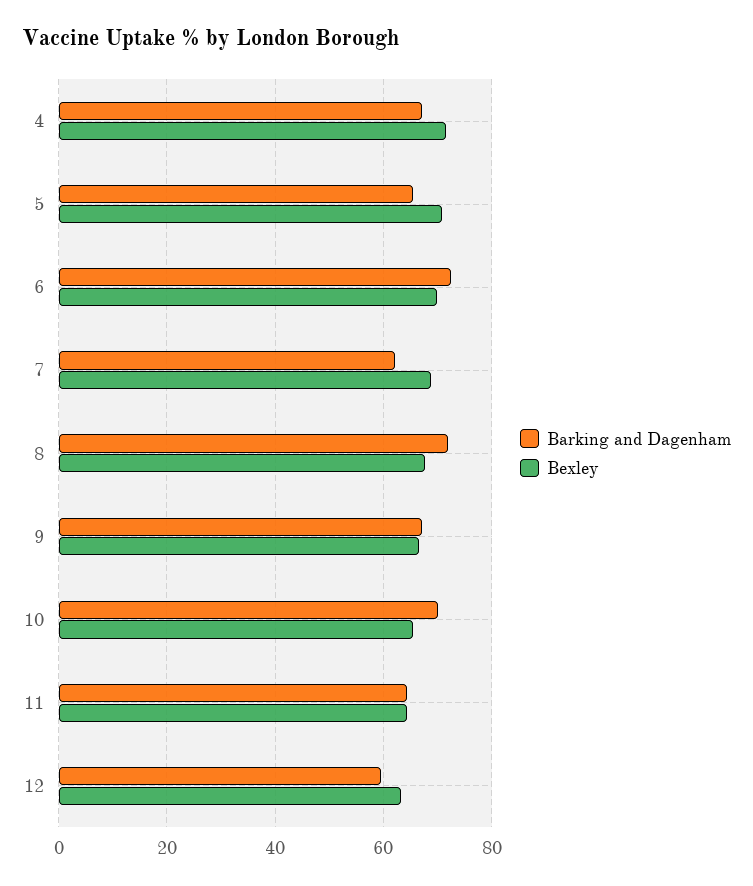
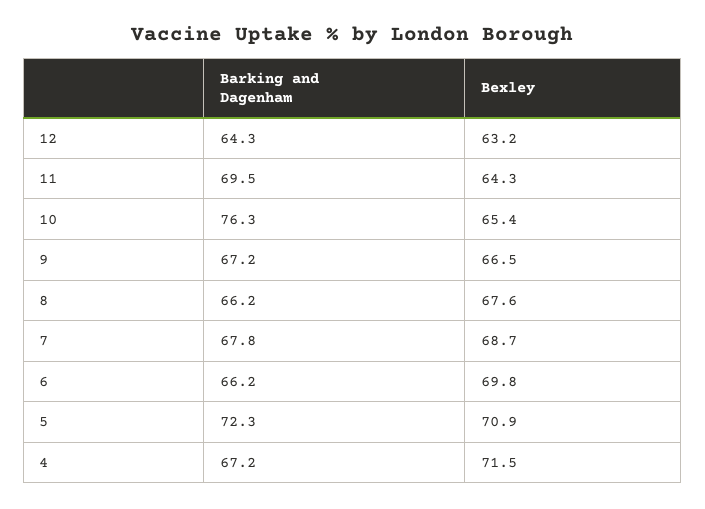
Barking and Dagenham, 5: 66 -> 72.3
Barking and Dagenham, 6: 72 -> 66.2
Barking and Dagenham, 7: 62 -> 67.8
Barking and Dagenham, 8: 72 -> 66.2
Barking and Dagenham, 10: 70 -> 76.3
Barking and Dagenham, 11: 64 -> 69.5
Barking and Dagenham, 12: 60 -> 64.3

